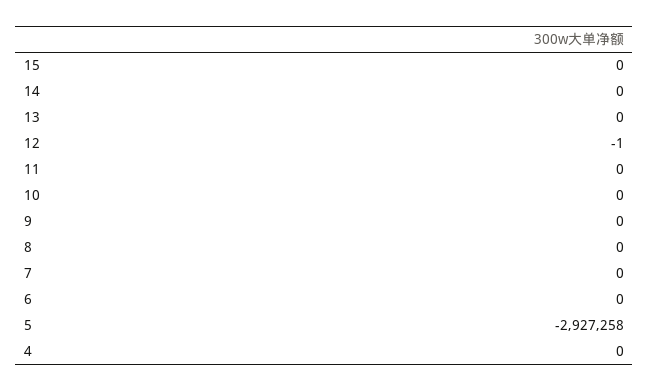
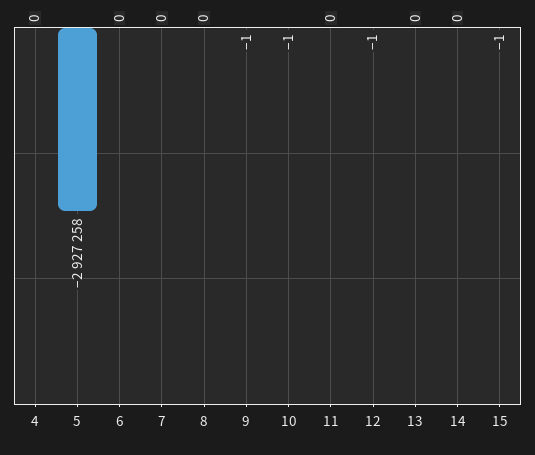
15: 0 -> -1
10: 0 -> -1
9: 0 -> -1

